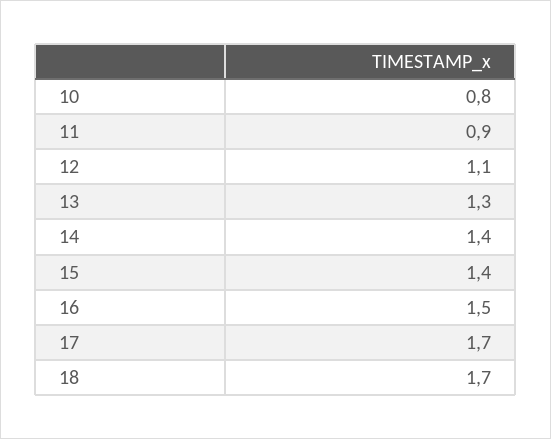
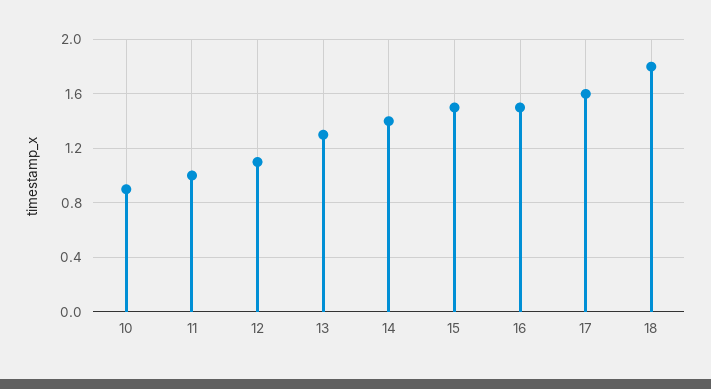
10: 0.8 -> 0.9
11: 0.9 -> 1
15: 1.4 -> 1.5
17: 1.7 -> 1.6
18: 1.7 -> 1.8

